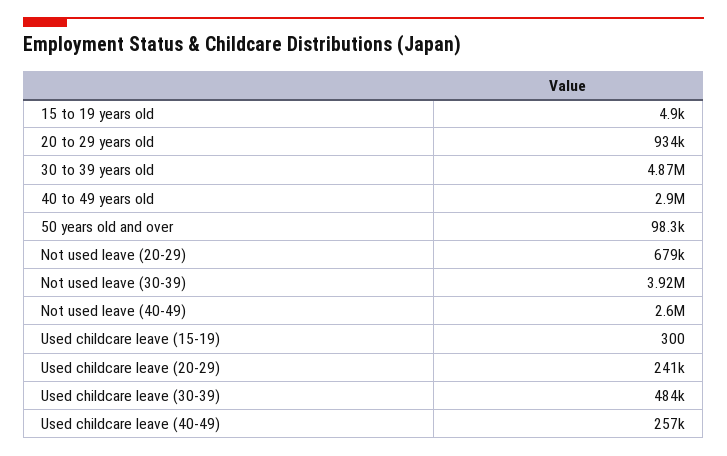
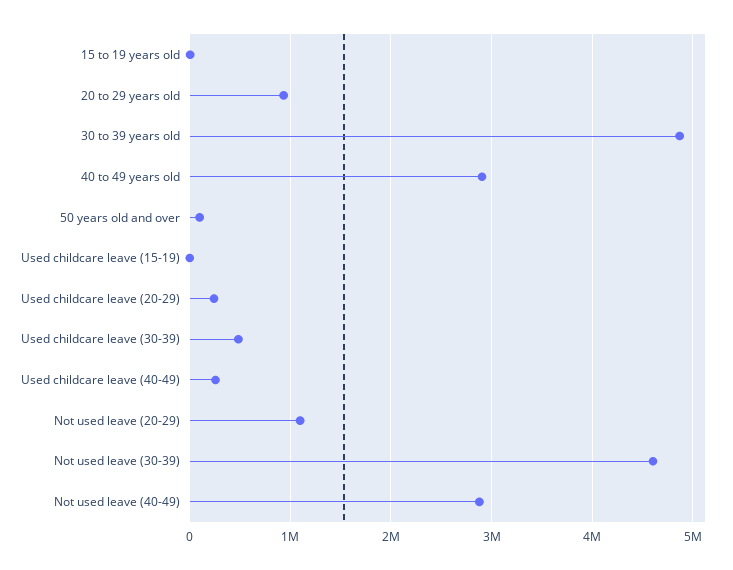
Not used leave (20-29): 679000 -> 1100000
Not used leave (30-39): 3920000 -> 4600000
Not used leave (40-49): 2600000 -> 2900000

